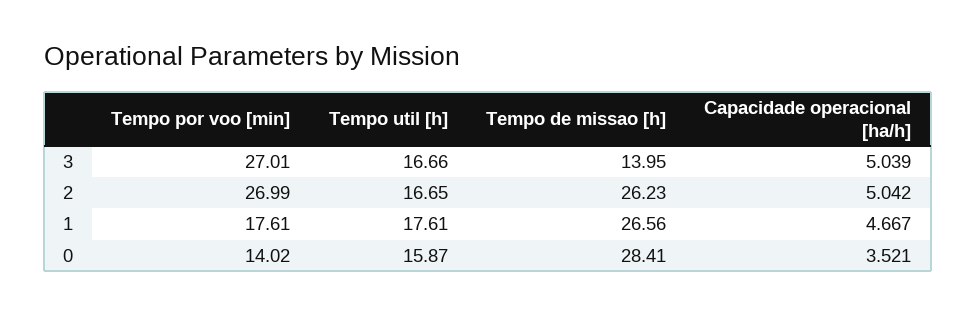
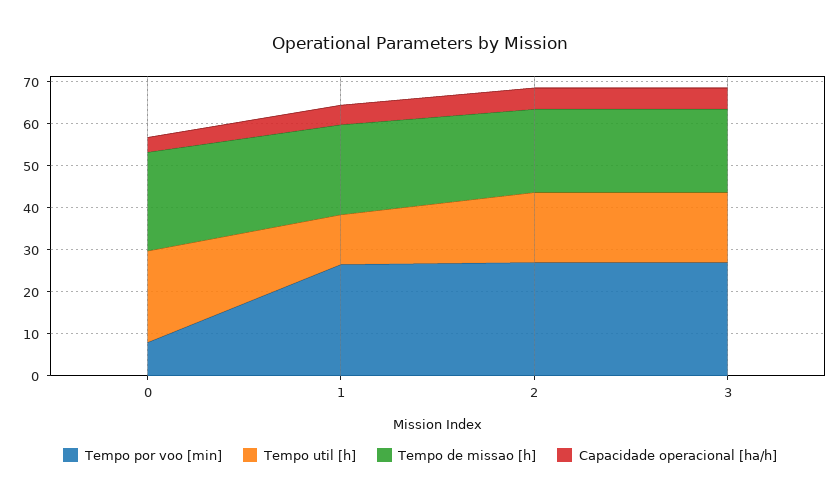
Tempo de missao [h], 3: 13.95 -> 20
Tempo de missao [h], 2: 26.23 -> 20
Tempo por voo [min], 1: 17.61 -> 26
Tempo util [h], 1: 17.61 -> 12
Tempo de missao [h], 1: 26.56 -> 22
Tempo por voo [min], 0: 14.02 -> 8
Tempo util [h], 0: 15.87 -> 22
Tempo de missao [h], 0: 28.41 -> 24

